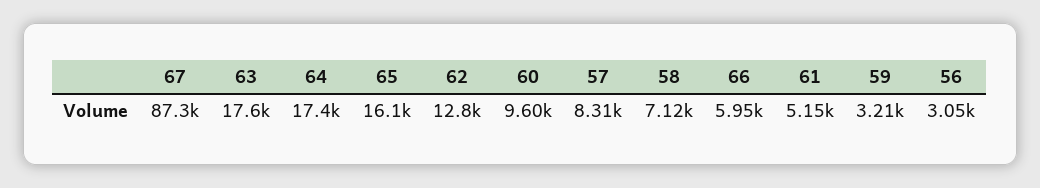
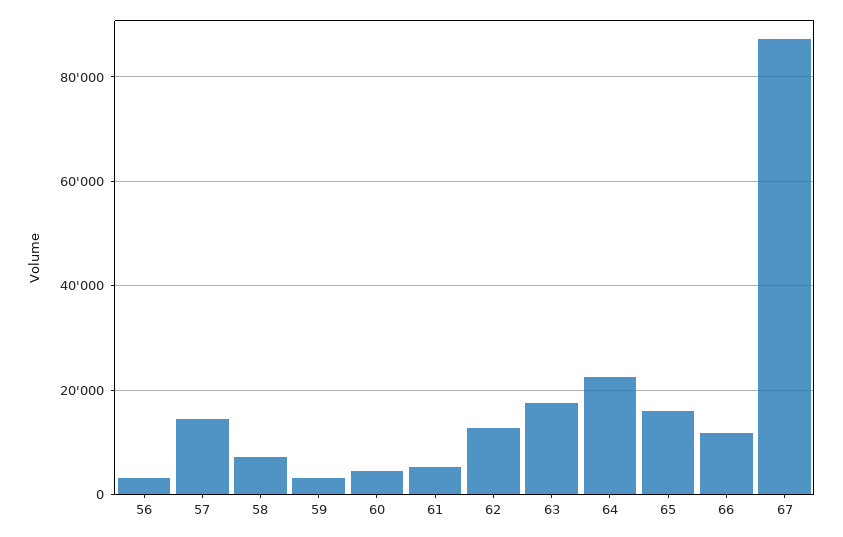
64: 17400 -> 22000
60: 9600 -> 4000
57: 8310 -> 14000
66: 5950 -> 12000

